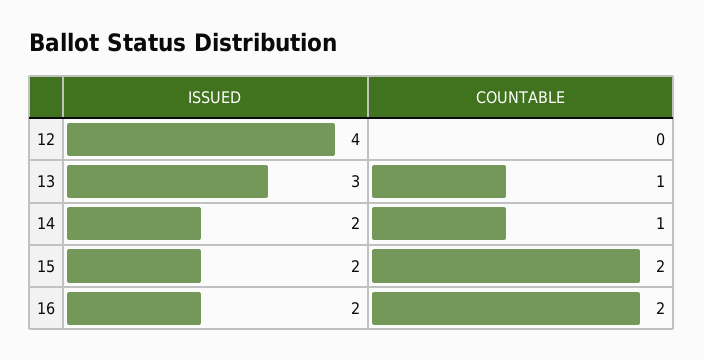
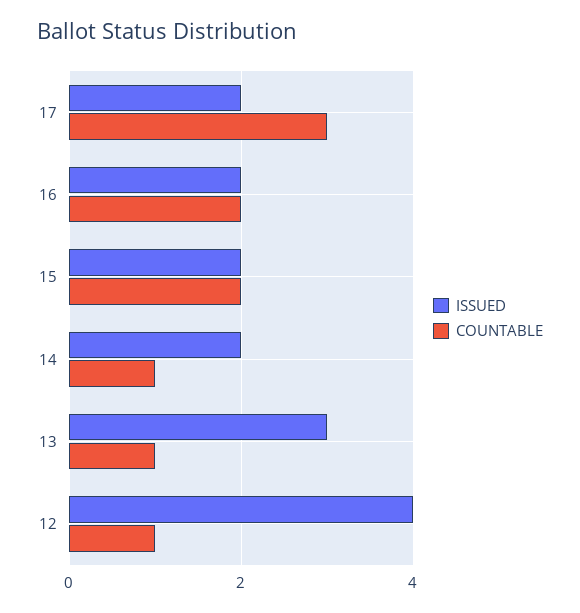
COUNTABLE, 12: 0 -> 1
ISSUED, 17: none -> 2
COUNTABLE, 17: none -> 3

